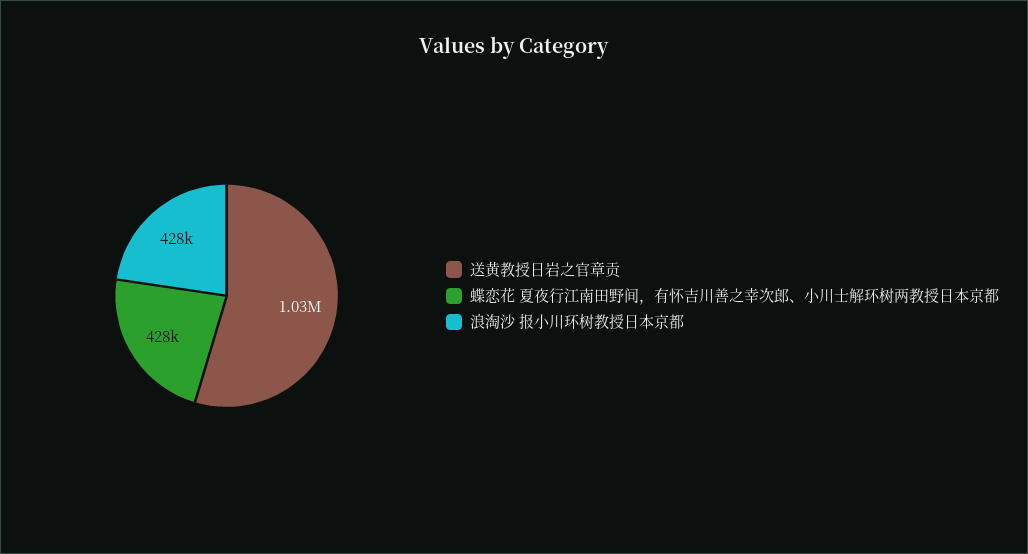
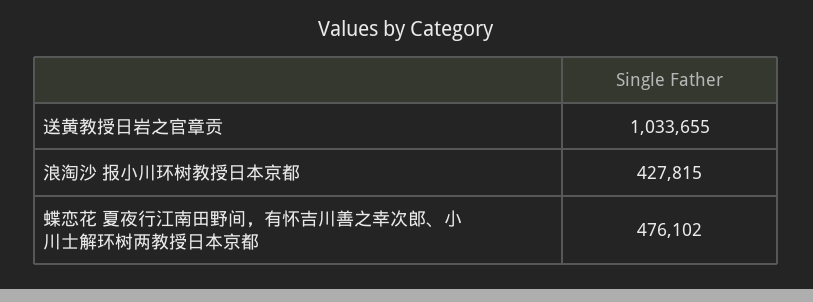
蝶恋花 夏夜行江南田野间，有怀吉川善之幸次郎、小川士解环树两教授日本京都: 428000 -> 476102

